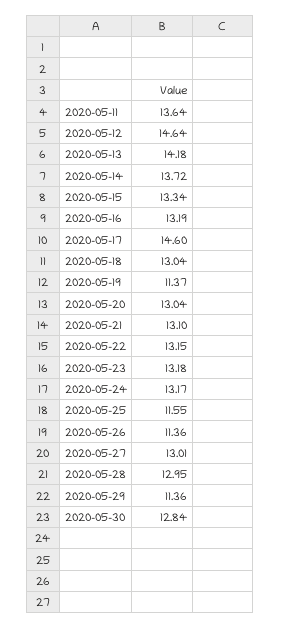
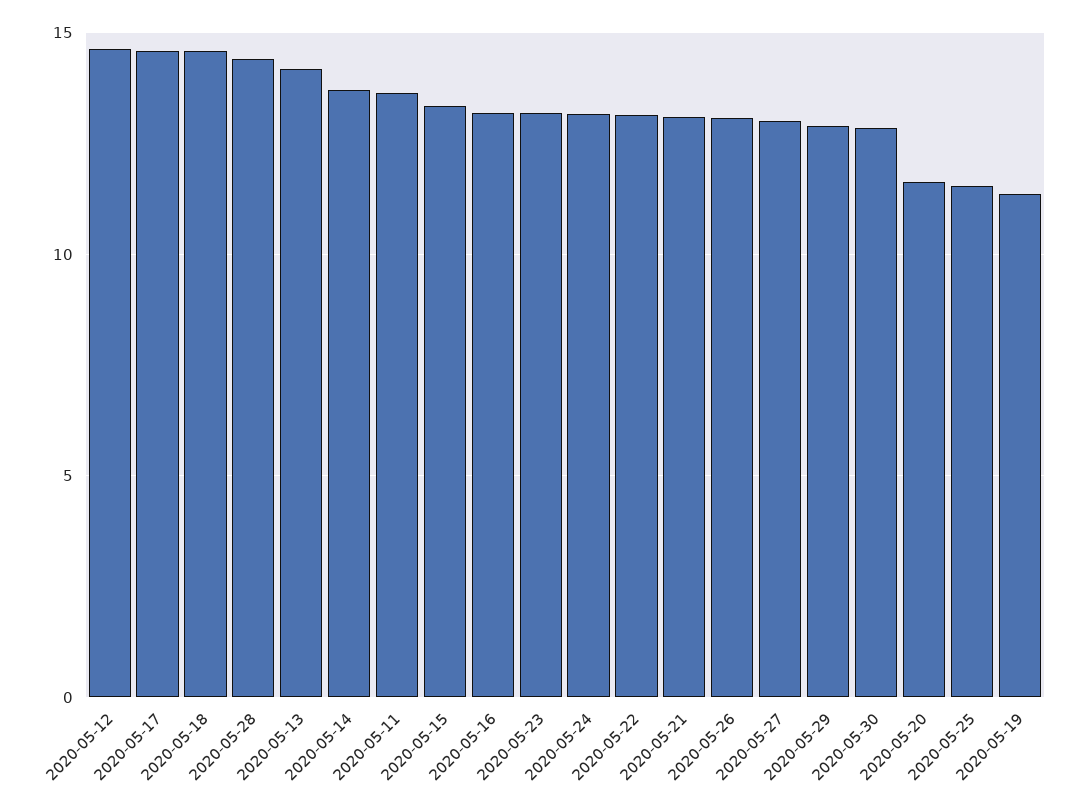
2020-05-18: 13.04 -> 14.5
2020-05-20: 13.04 -> 11.5
2020-05-26: 11.36 -> 13
2020-05-28: 12.95 -> 14.5
2020-05-29: 11.36 -> 13

